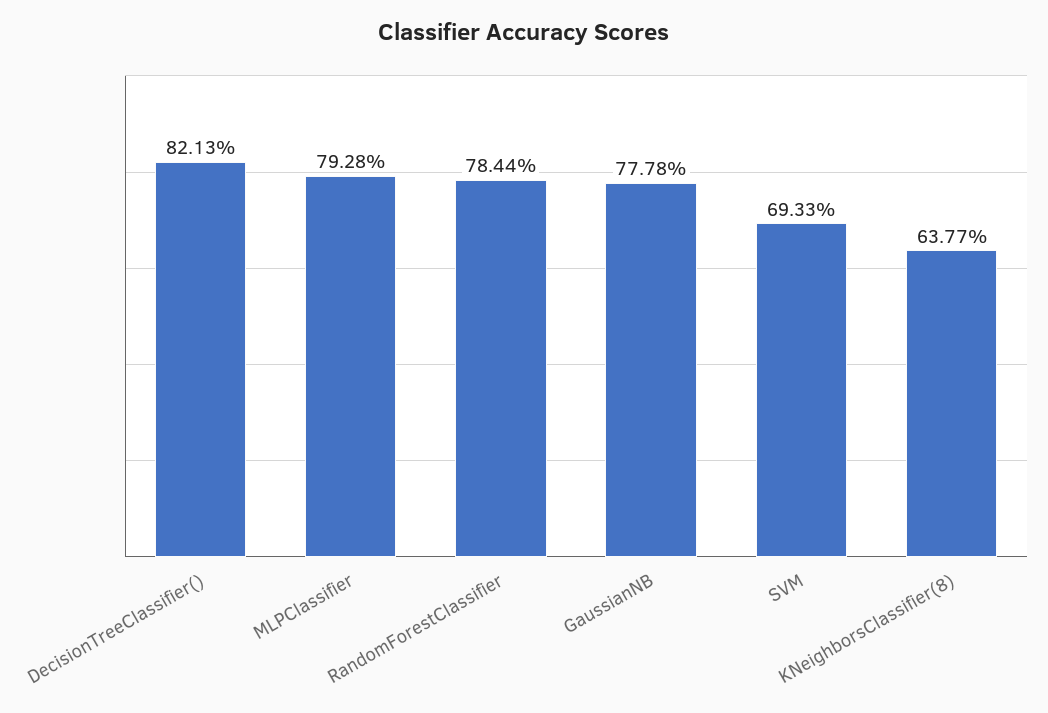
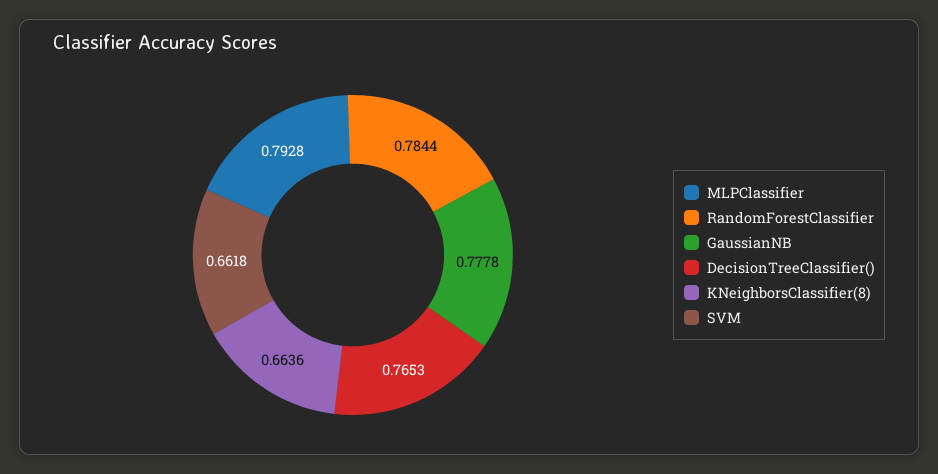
DecisionTreeClassifier(): 0.8213 -> 0.7653
SVM: 0.6933 -> 0.6618
KNeighborsClassifier(8): 0.6377 -> 0.6636

